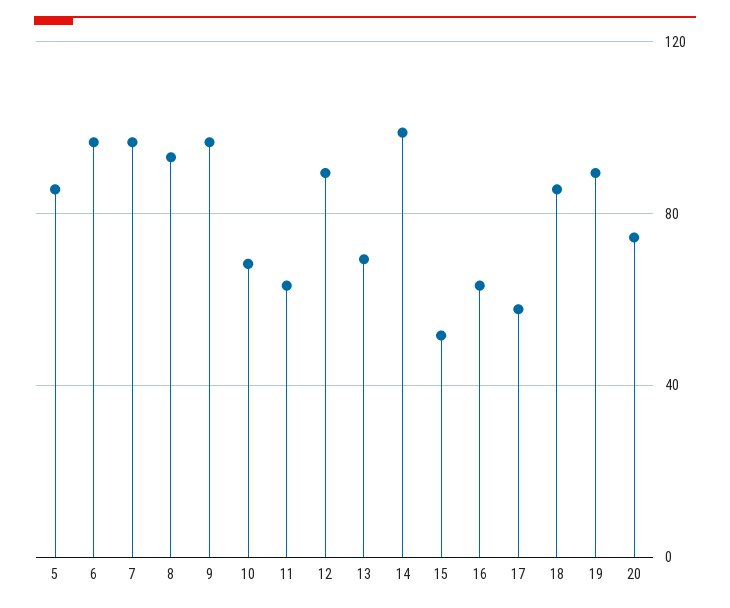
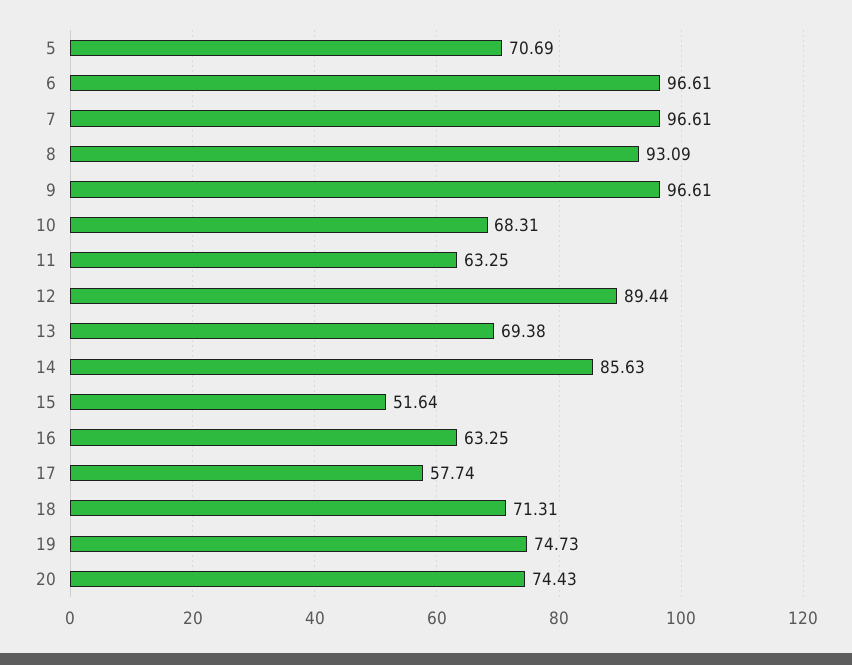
5: 85 -> 70.69
14: 100 -> 85.63
18: 85 -> 71.31
19: 90 -> 74.73

